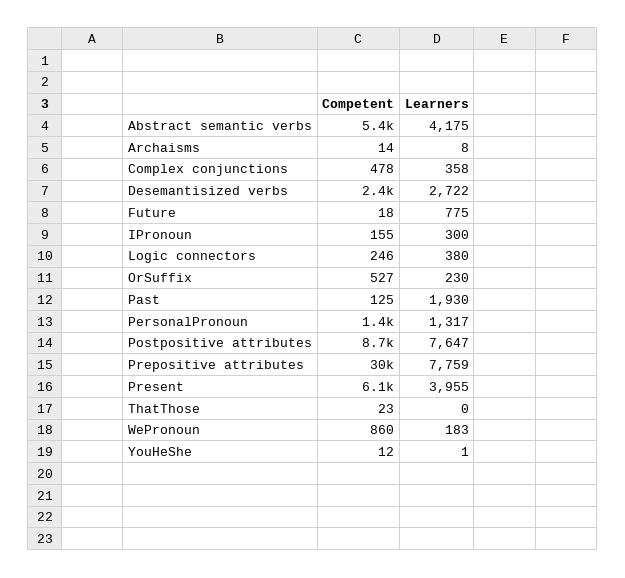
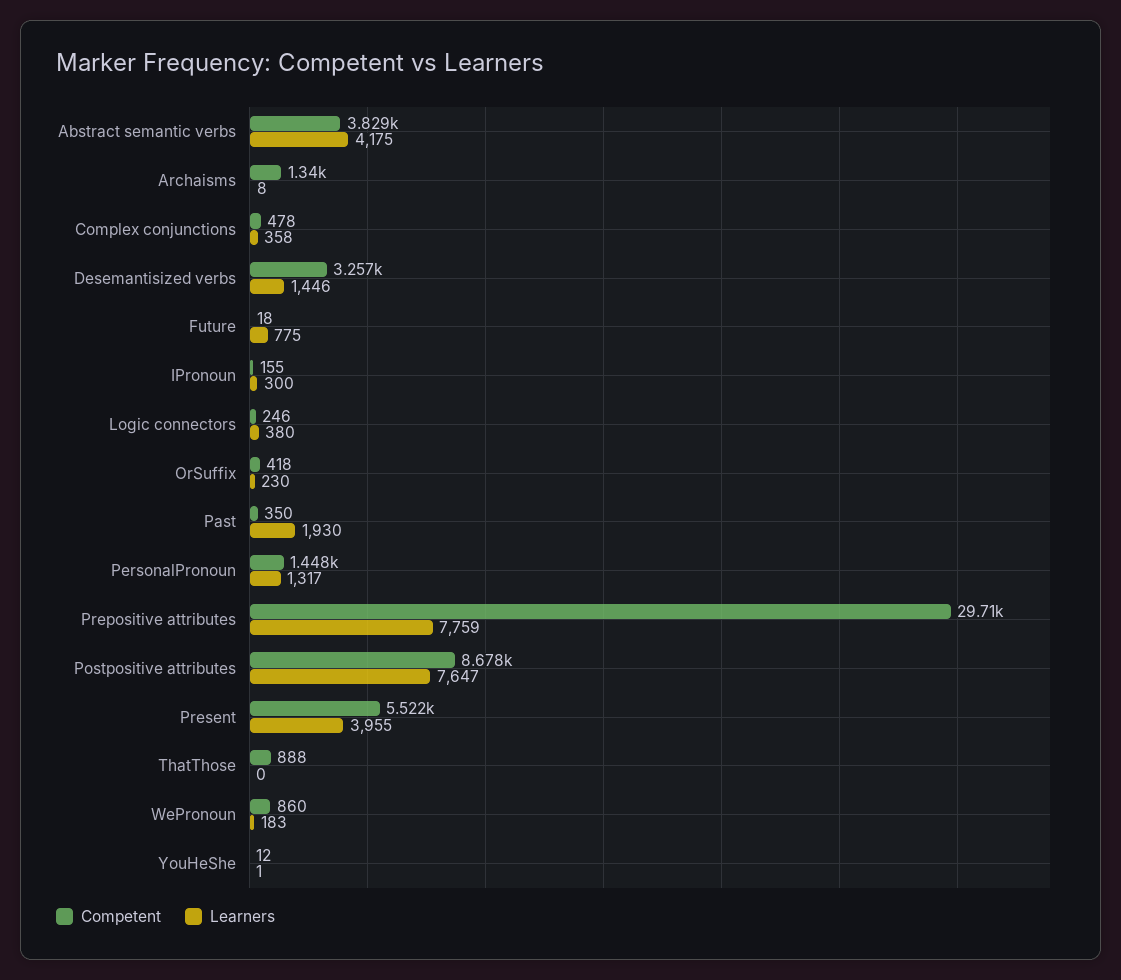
Competent, Abstract semantic verbs: 5400 -> 3829
Competent, Archaisms: 14 -> 1340
Competent, Desemantisized verbs: 2400 -> 3257
Learners, Desemantisized verbs: 2722 -> 1446
Competent, OrSuffix: 527 -> 418
Competent, Past: 125 -> 350
Competent, Present: 6100 -> 5522
Competent, ThatThose: 23 -> 888

